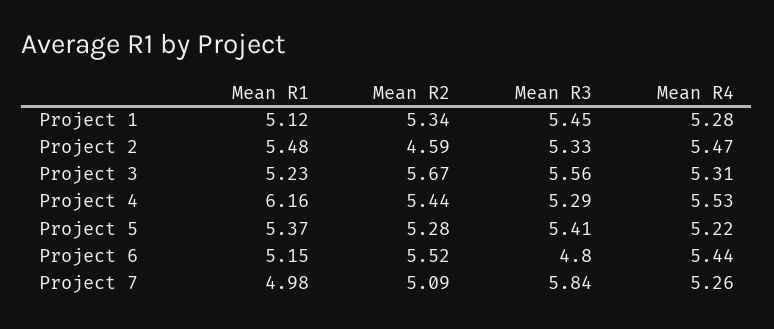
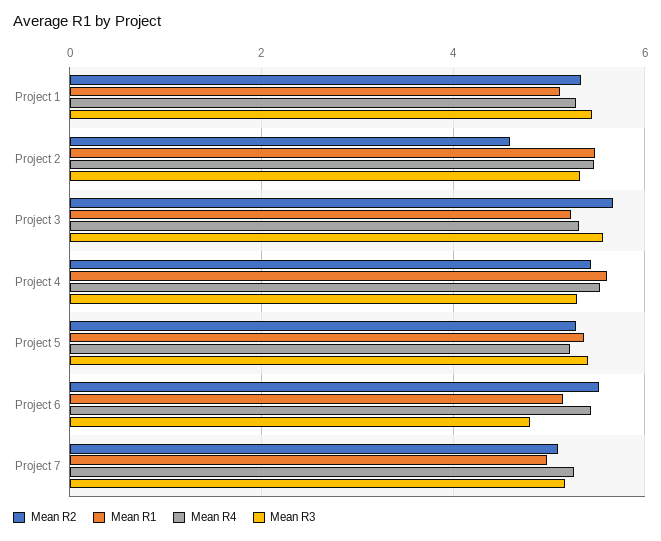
Mean R1, Project 4: 6.16 -> 5.6
Mean R3, Project 7: 5.84 -> 5.2

